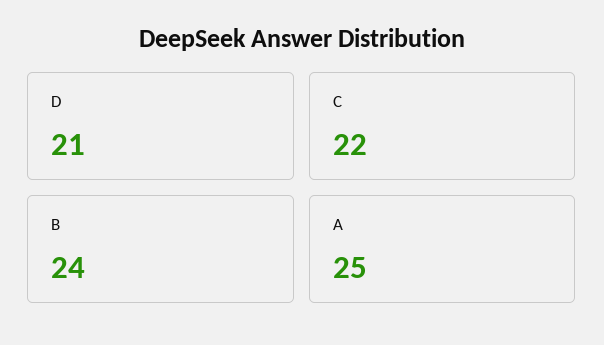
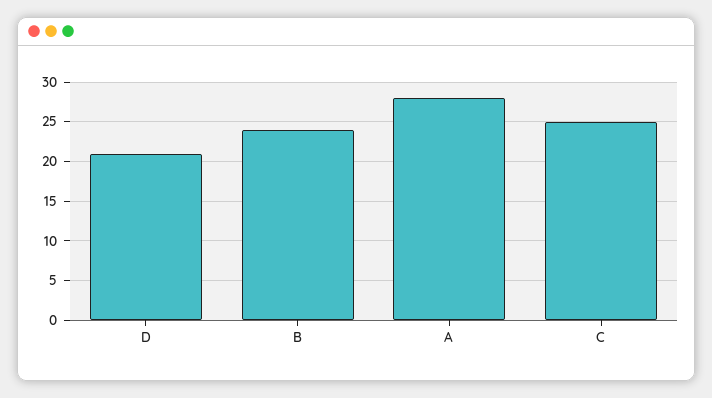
C: 22 -> 25
A: 25 -> 28

